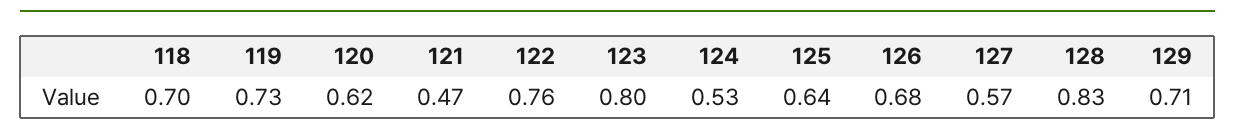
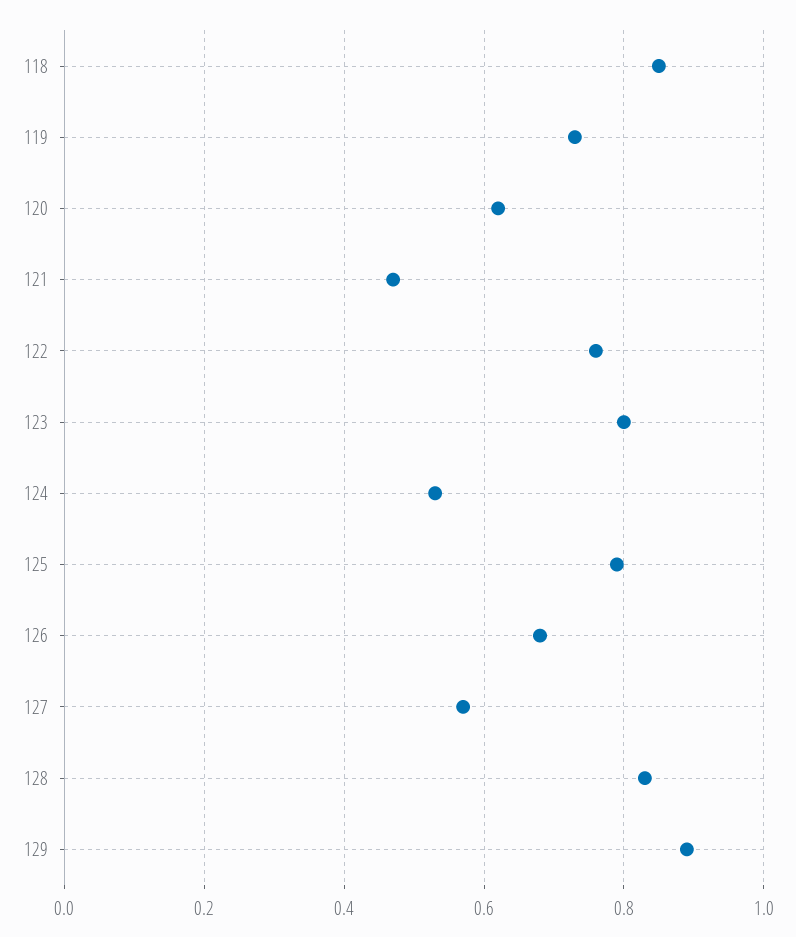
118: 0.7 -> 0.85
125: 0.64 -> 0.8
129: 0.71 -> 0.9

